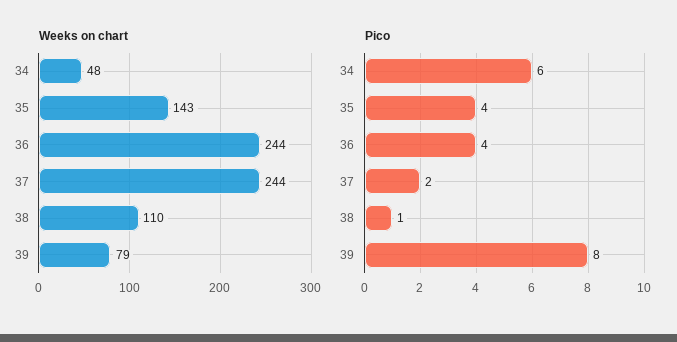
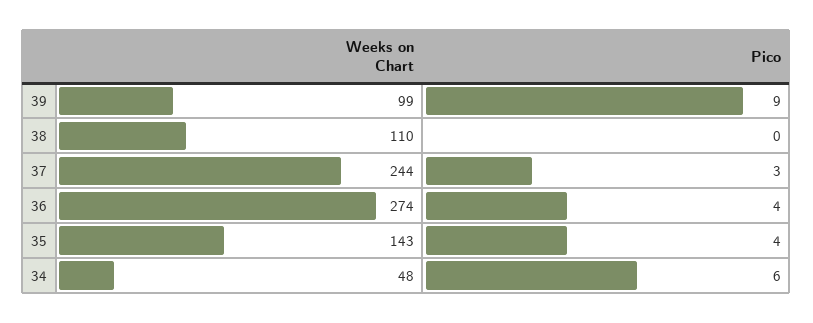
Weeks on chart, 36: 244 -> 274
Weeks on chart, 39: 79 -> 99
Pico, 37: 2 -> 3
Pico, 38: 1 -> 0
Pico, 39: 8 -> 9

